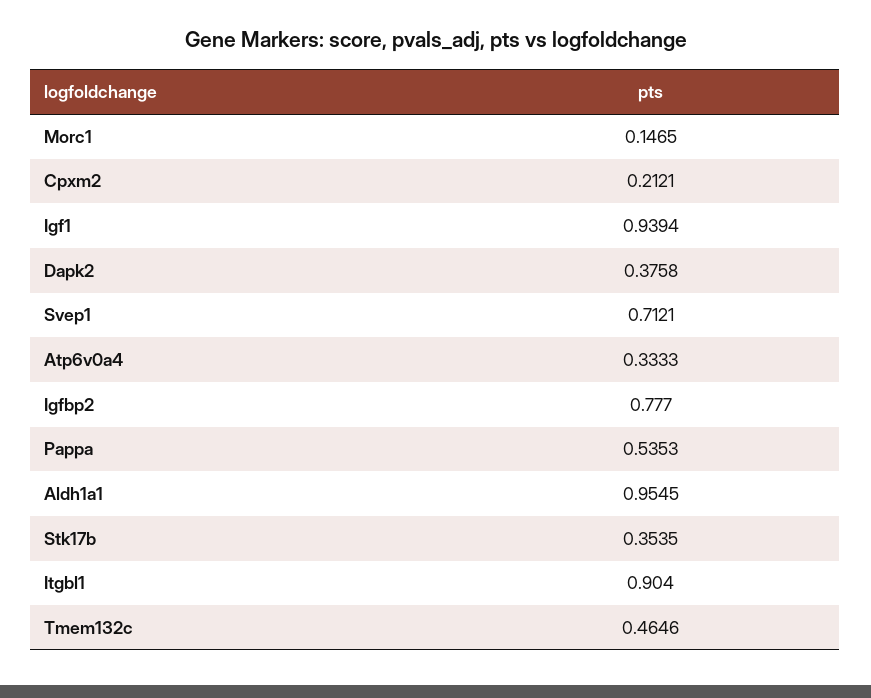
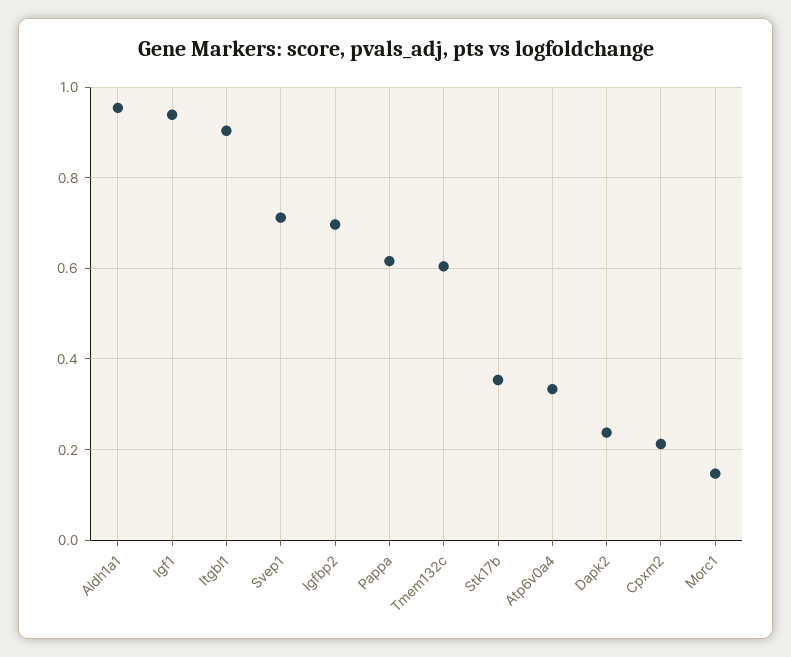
Dapk2: 0.3758 -> 0.24
Igfbp2: 0.777 -> 0.7
Pappa: 0.5353 -> 0.62
Tmem132c: 0.4646 -> 0.6

